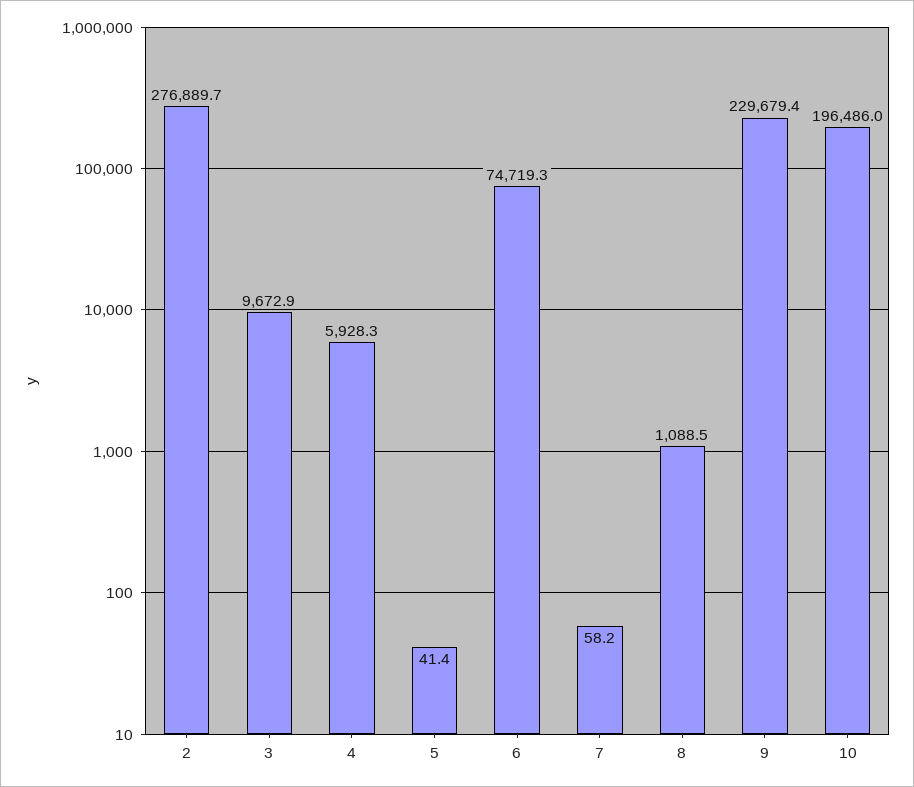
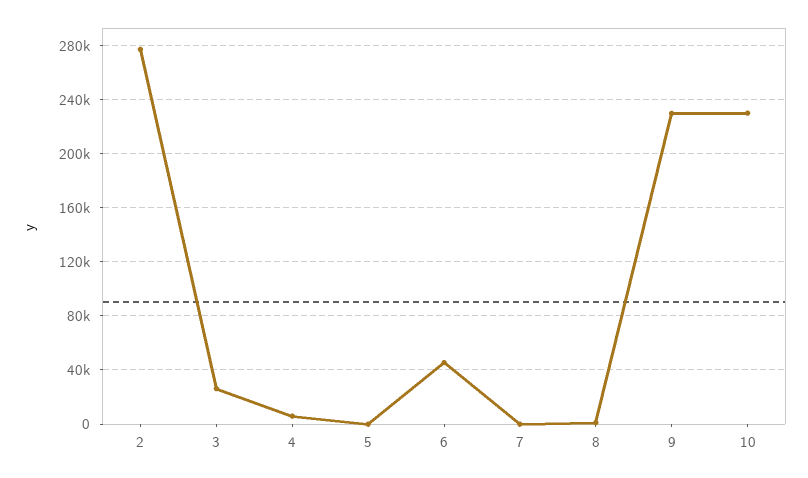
3: 9672.9 -> 25000
6: 74719.3 -> 45000
10: 196486 -> 230000

